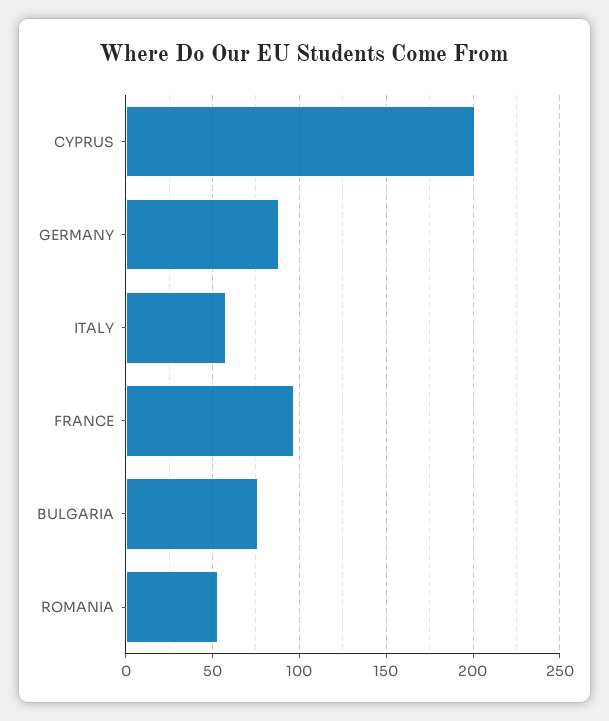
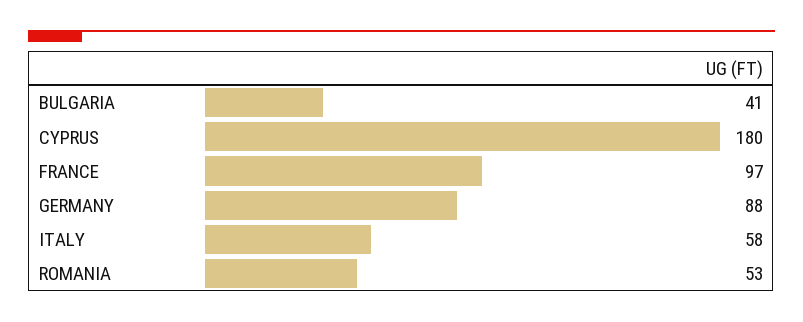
CYPRUS: 200 -> 180
BULGARIA: 75 -> 41

